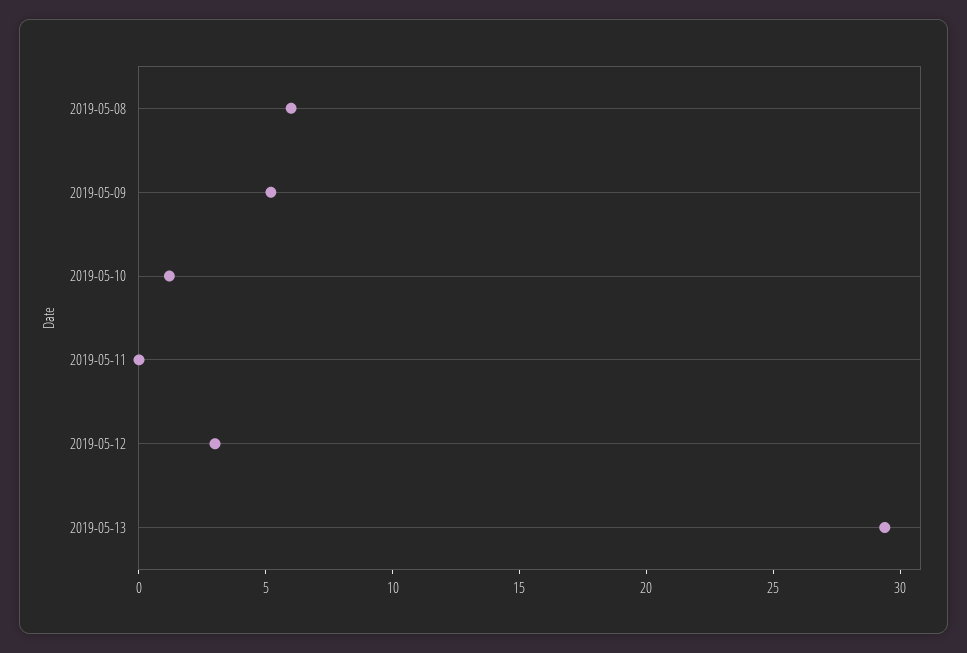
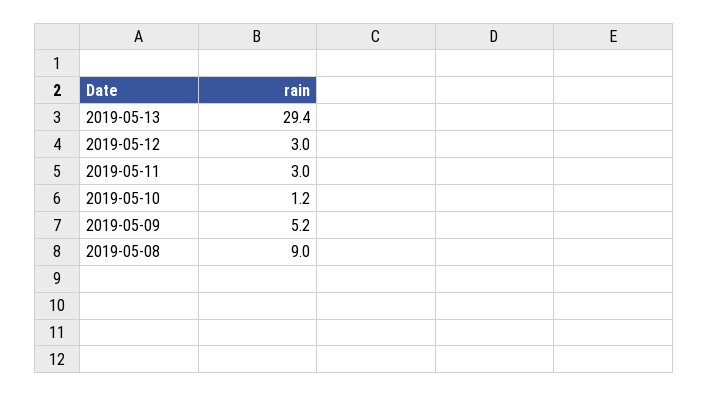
2019-05-08: 6 -> 9
2019-05-11: 0 -> 3

